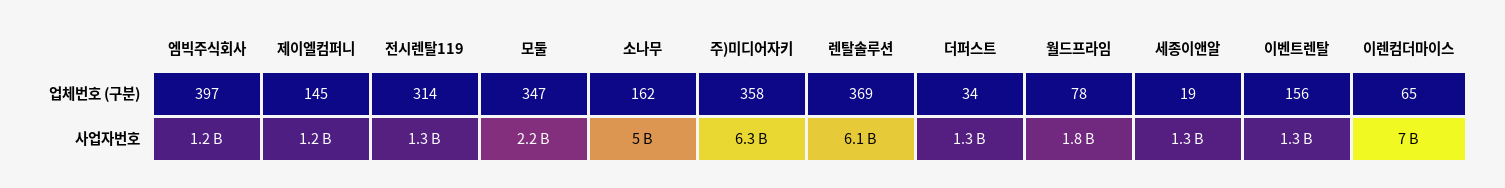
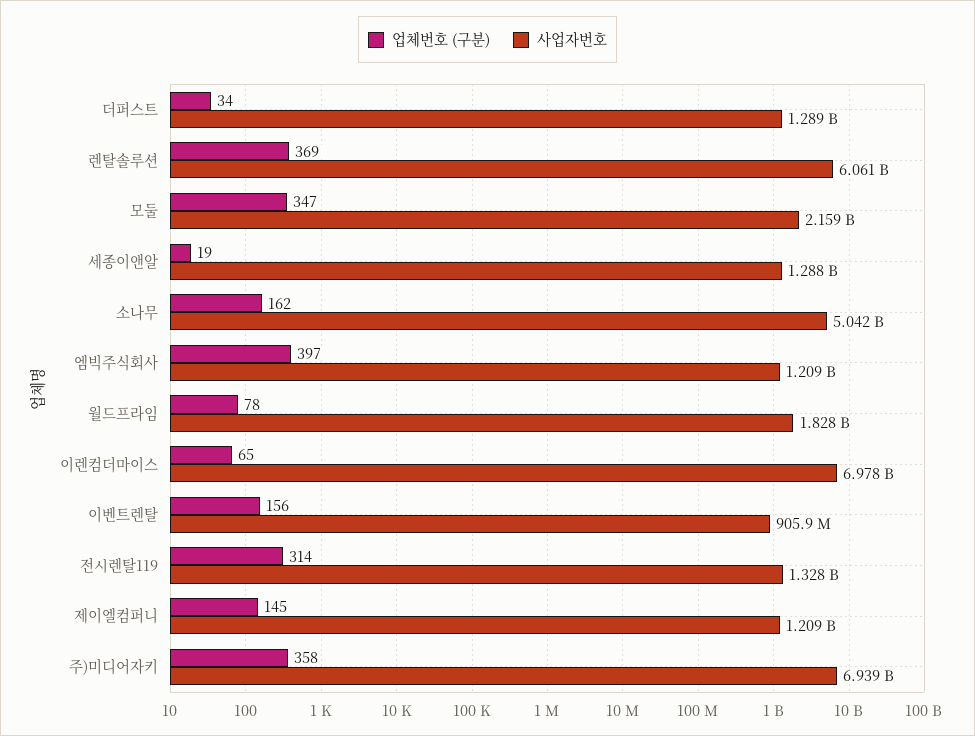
사업자번호, 주)미디어자키: 6300000000 -> 6939000000
사업자번호, 이벤트렌탈: 1300000000 -> 905900000

